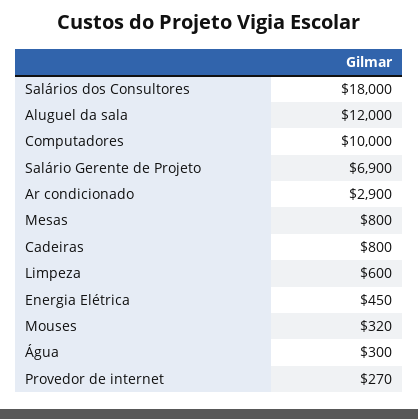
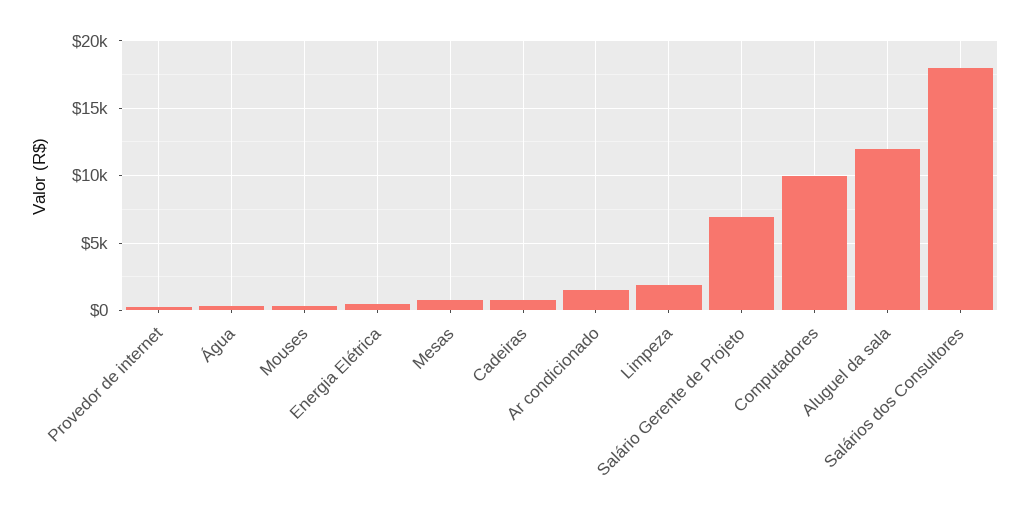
Ar condicionado: 2900 -> 1500
Limpeza: 600 -> 2000

